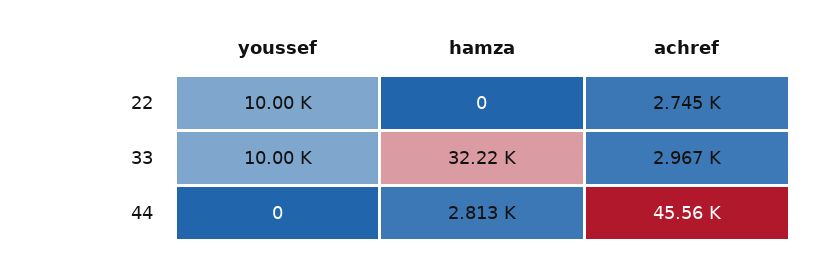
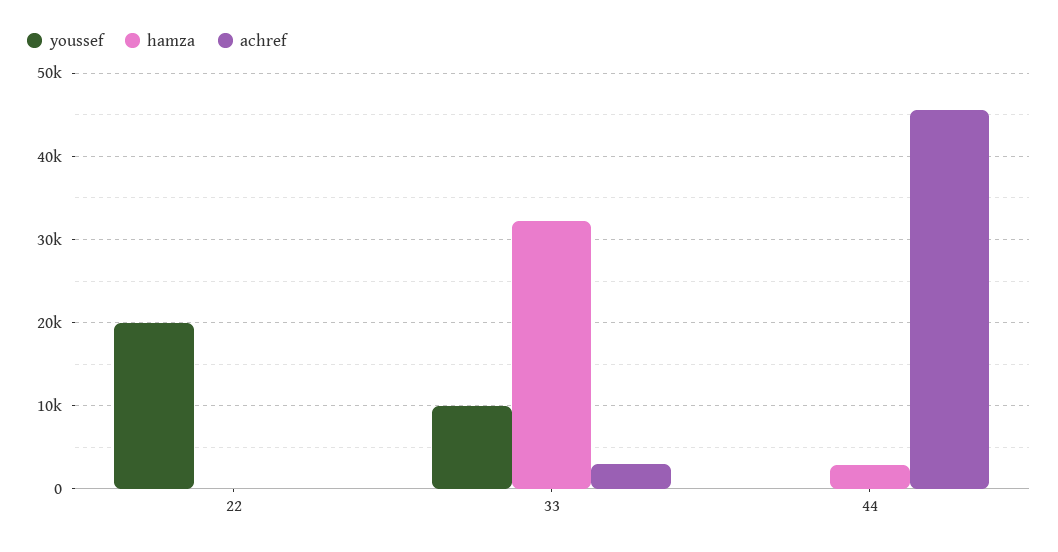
youssef, 22: 10000 -> 20000
achref, 22: 2745 -> 0

